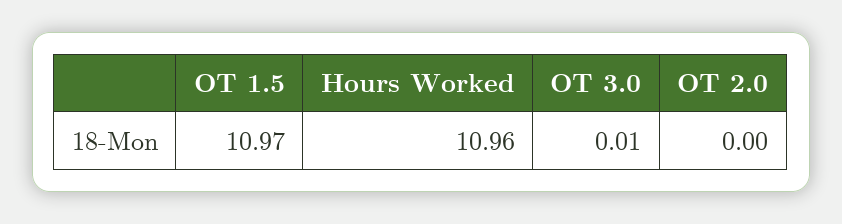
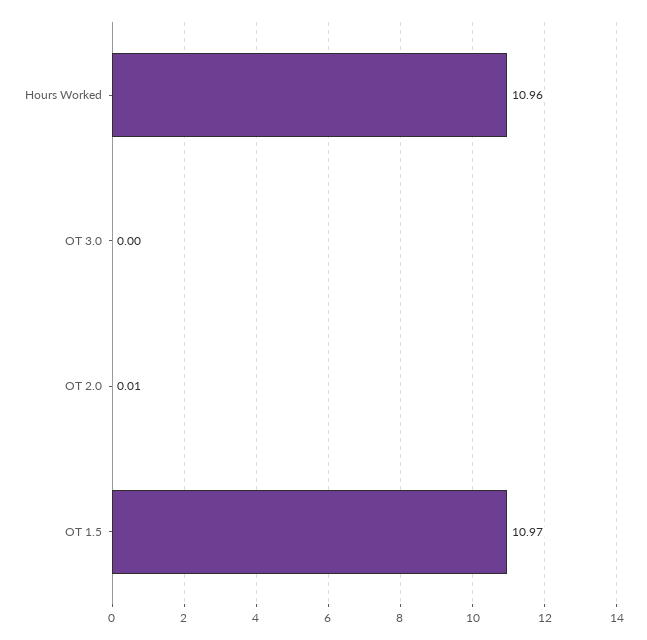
OT 3.0: 0.01 -> 0
OT 2.0: 0 -> 0.01

